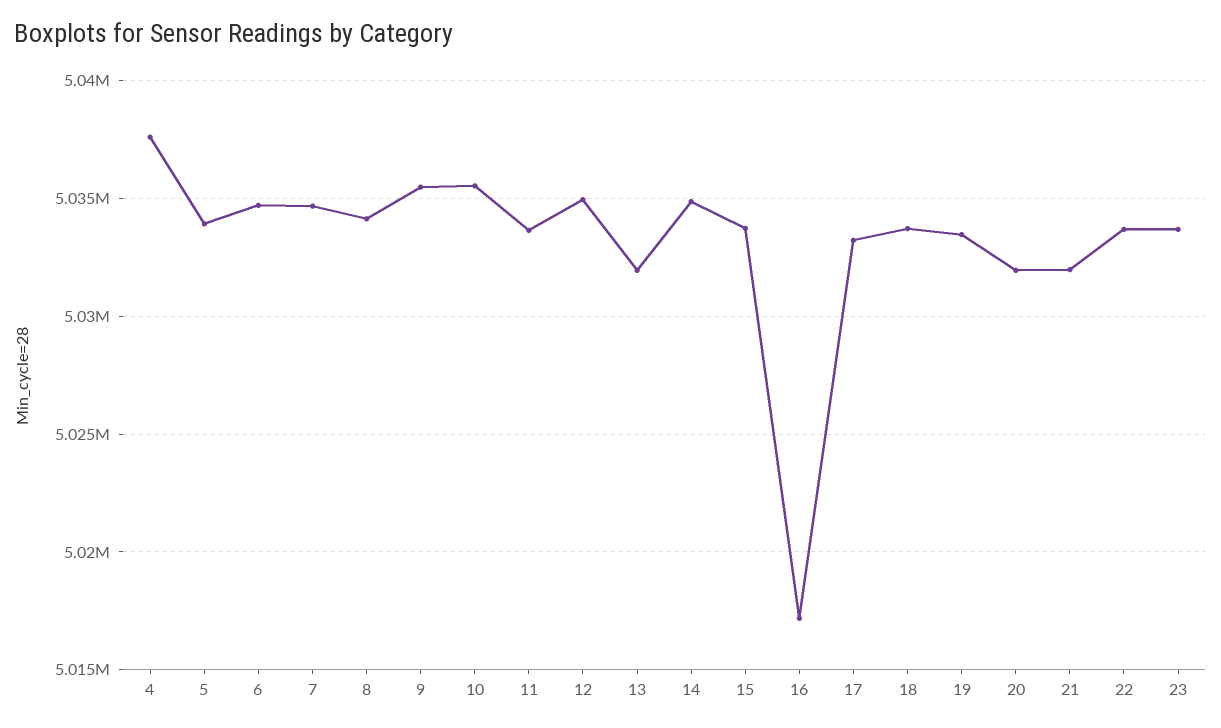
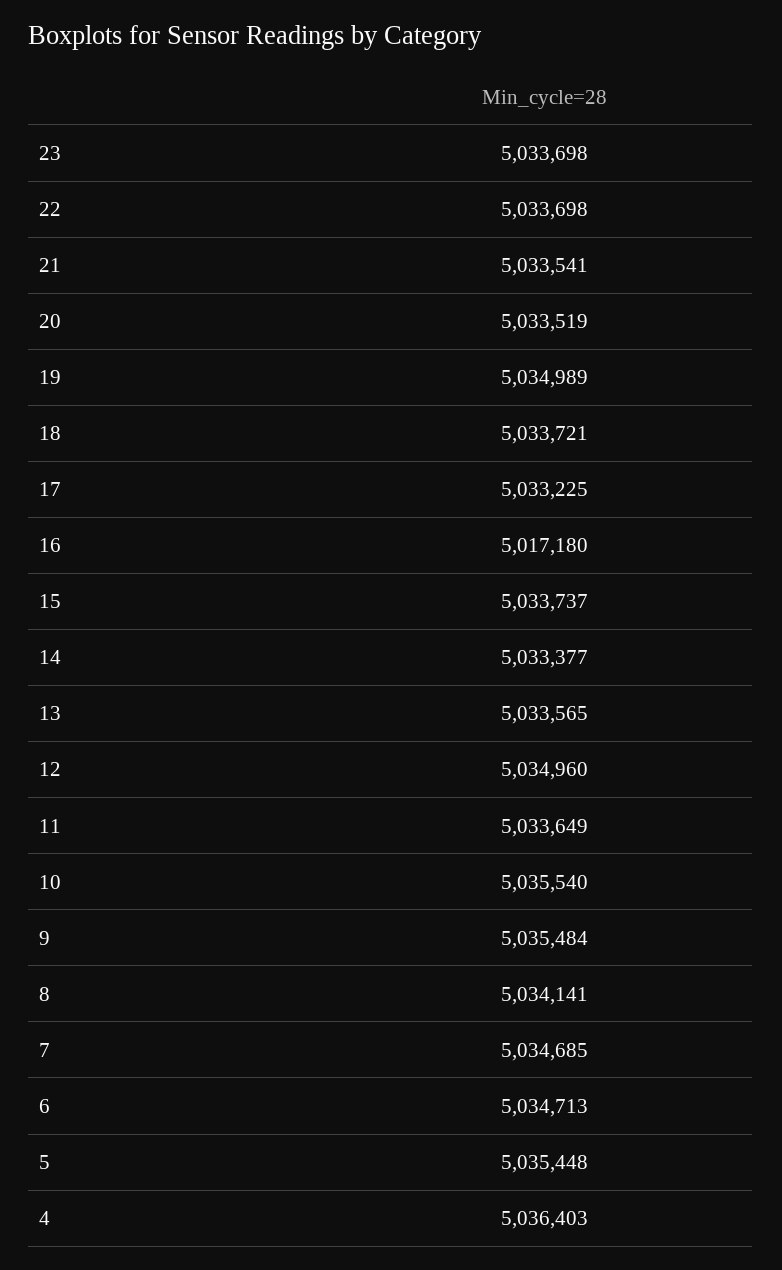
4: 5037500 -> 5036403
5: 5034000 -> 5035448
13: 5032000 -> 5033565
14: 5035000 -> 5033377
19: 5033500 -> 5034989
20: 5032000 -> 5033519
21: 5032000 -> 5033541

